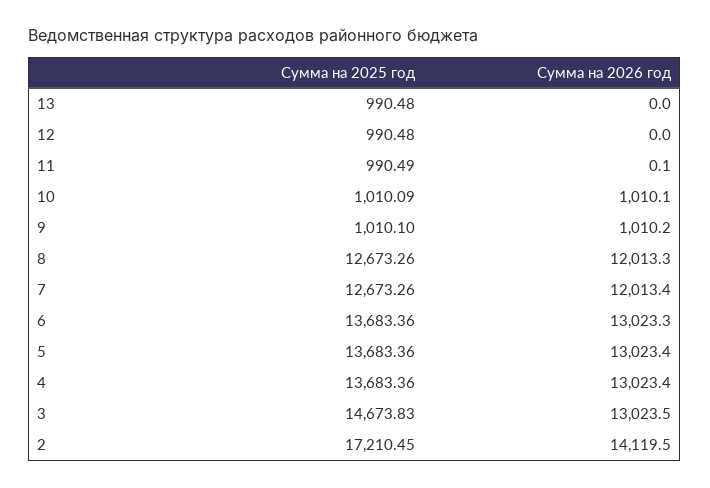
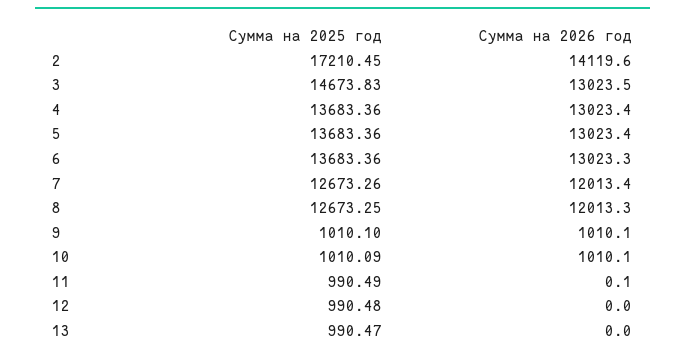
Сумма на 2025 год, 13: 990.48 -> 990.47
Сумма на 2026 год, 9: 1010.2 -> 1010.1
Сумма на 2025 год, 8: 12673.26 -> 12673.25
Сумма на 2026 год, 2: 14119.5 -> 14119.6

